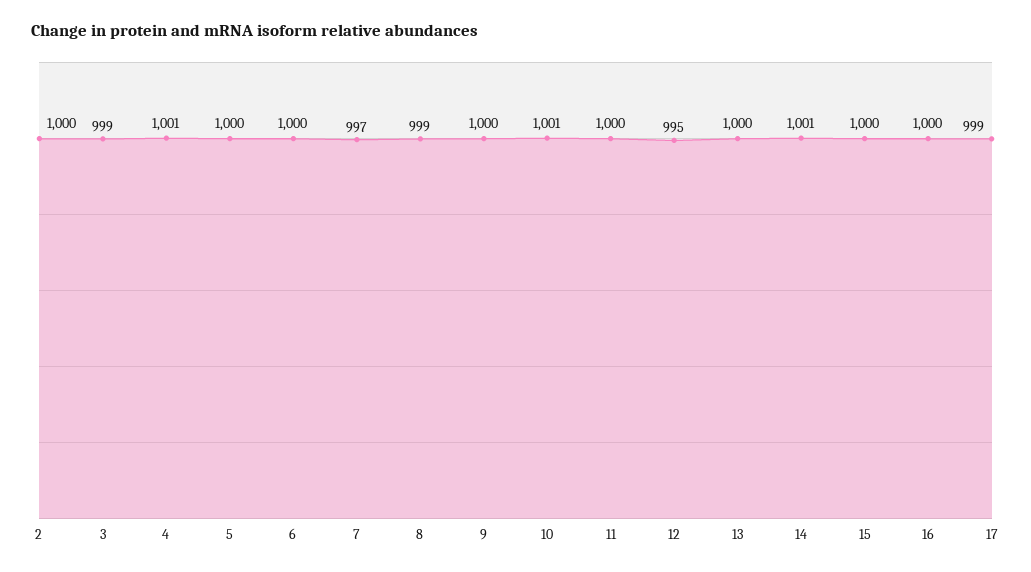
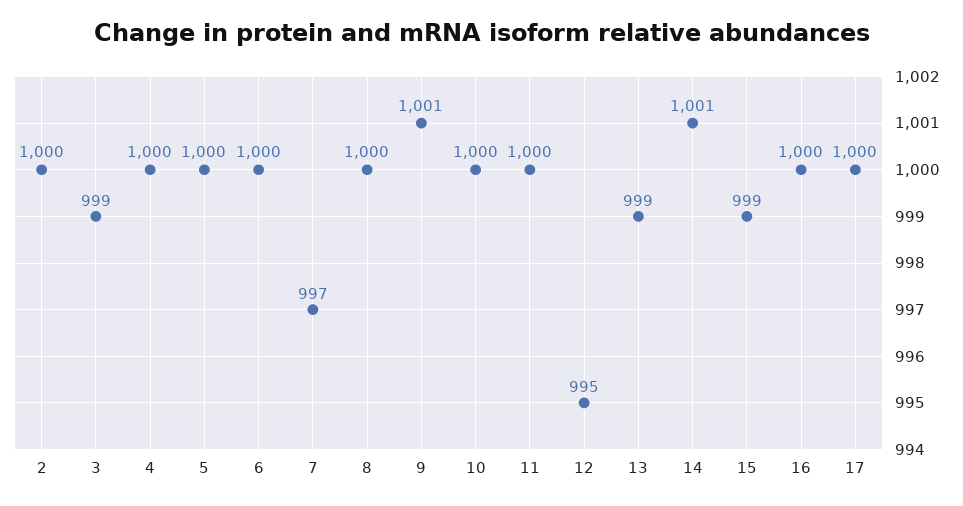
4: 1001 -> 1000
8: 999 -> 1000
9: 1000 -> 1001
10: 1001 -> 1000
13: 1000 -> 999
15: 1000 -> 999
17: 999 -> 1000

